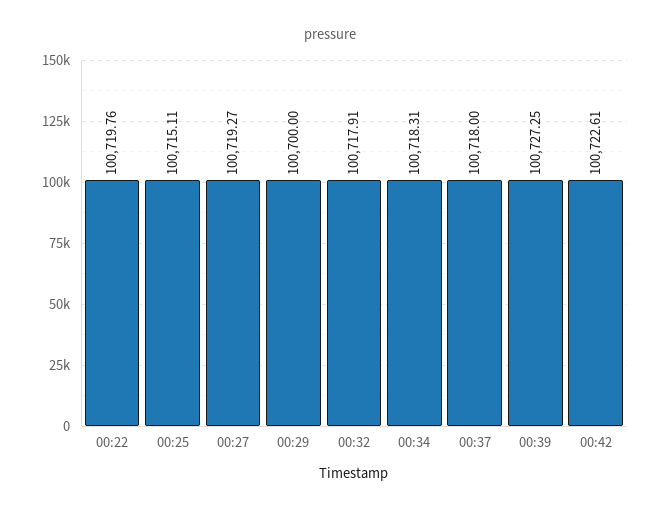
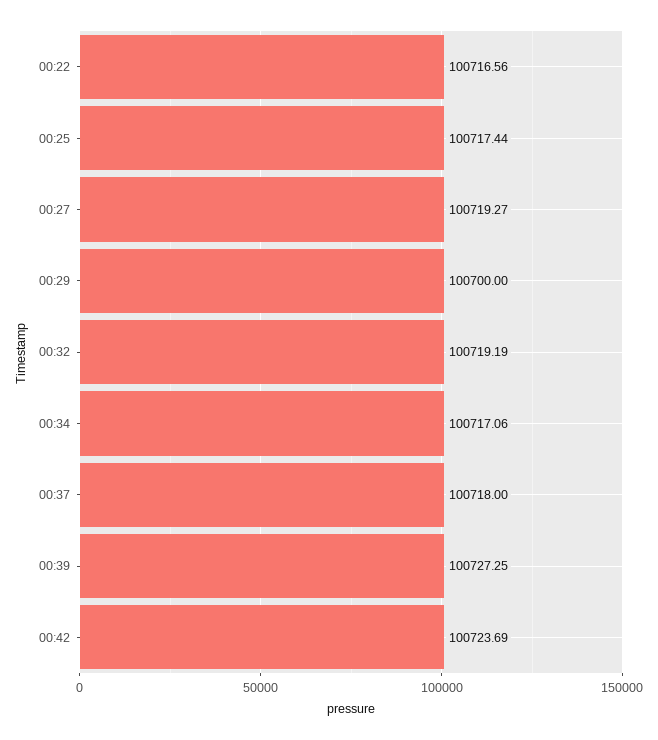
00:22: 100719.76 -> 100716.56
00:25: 100715.11 -> 100717.44
00:32: 100717.91 -> 100719.19
00:34: 100718.31 -> 100717.06
00:42: 100722.61 -> 100723.69

